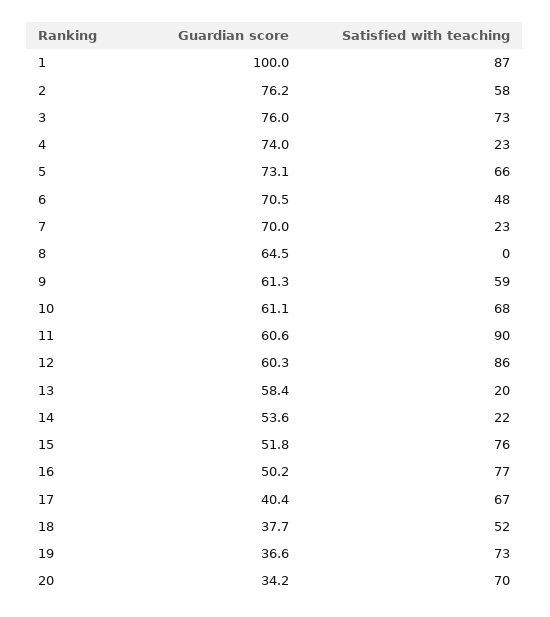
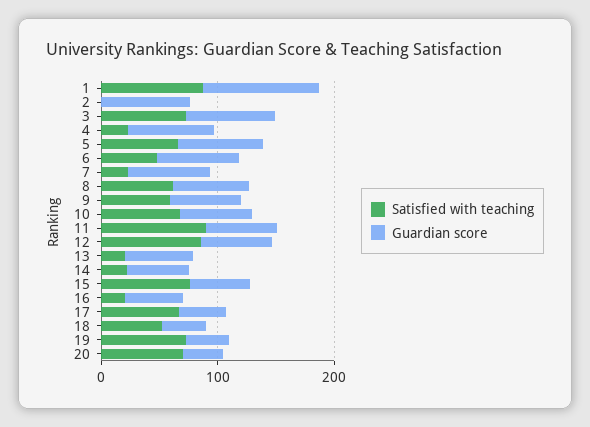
Satisfied with teaching, 2: 58 -> 0
Satisfied with teaching, 8: 0 -> 60
Satisfied with teaching, 16: 77 -> 20

